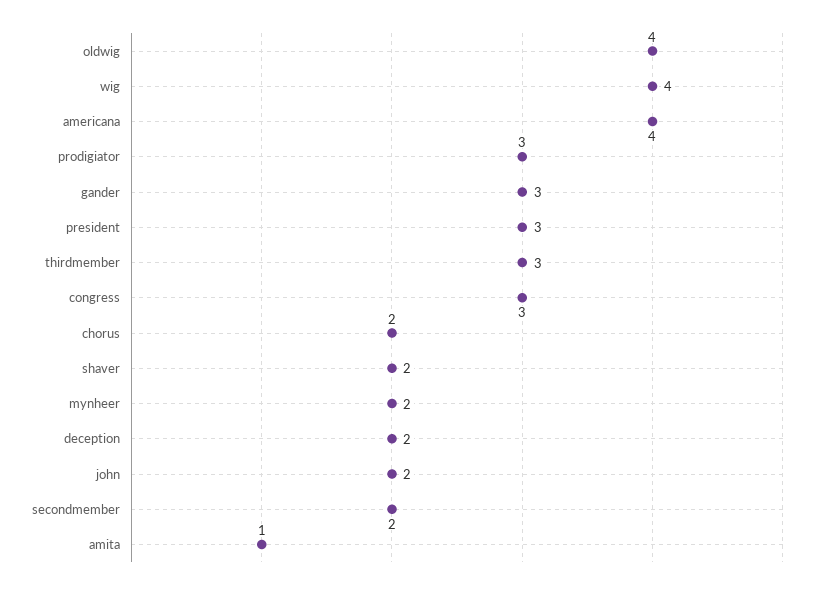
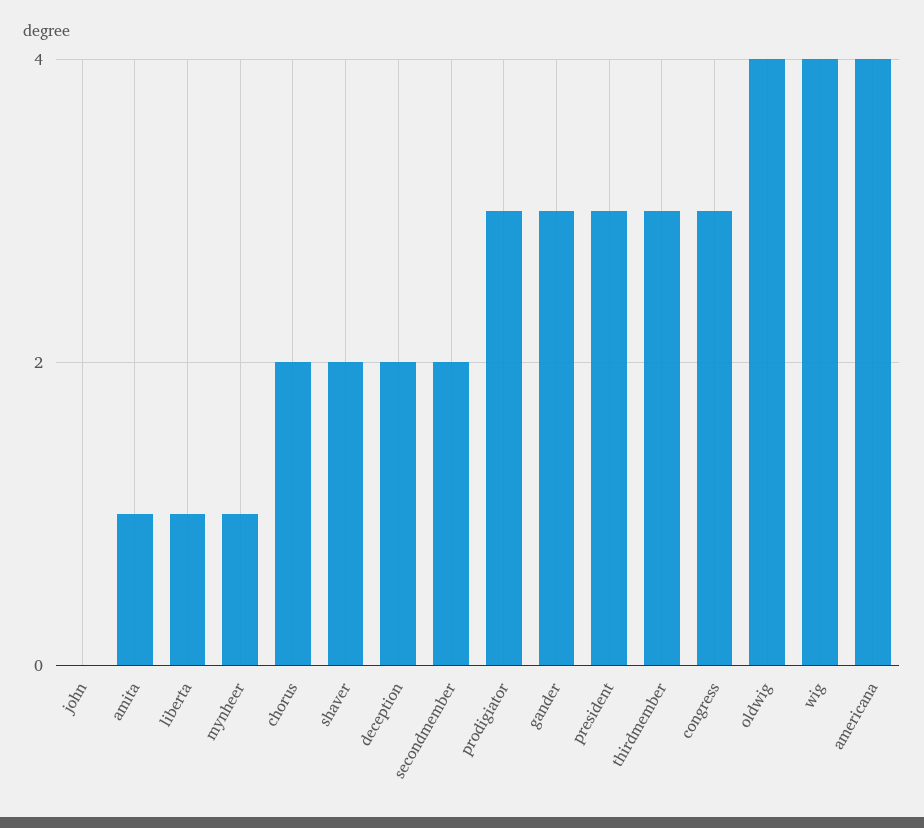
mynheer: 2 -> 1
john: 2 -> 0
liberta: none -> 1

